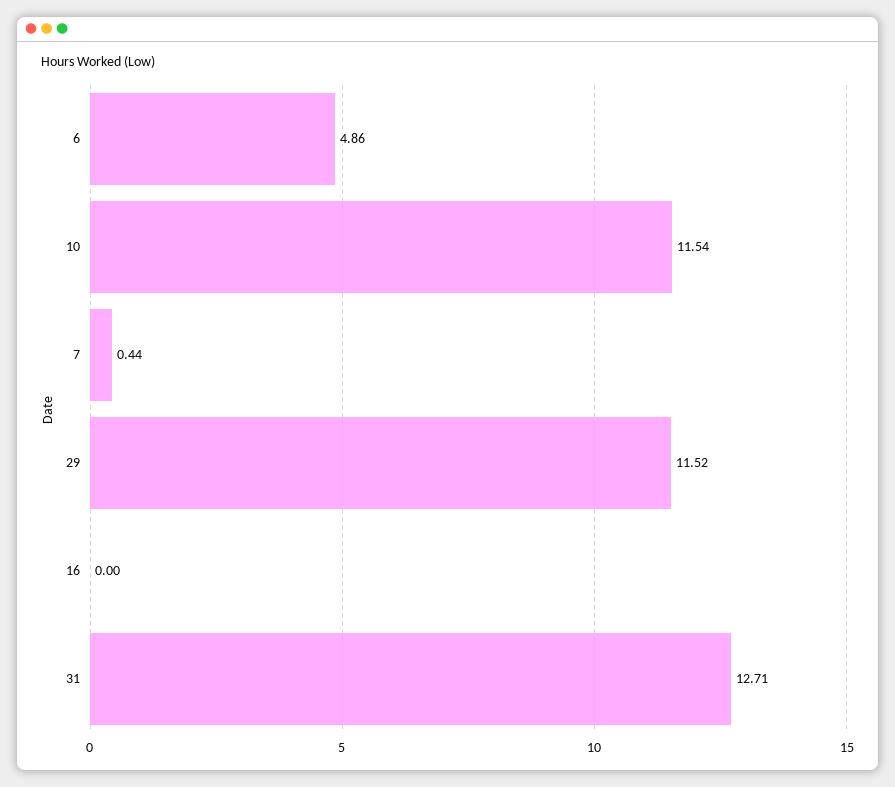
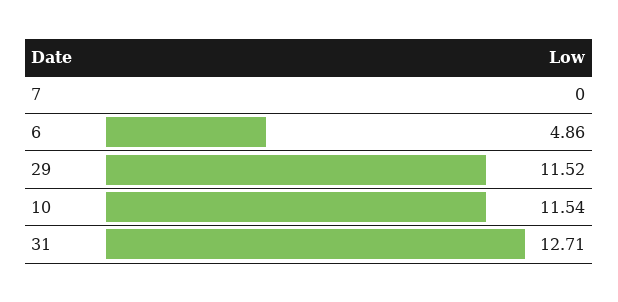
7: 0.44 -> 0
16: 0 -> none

